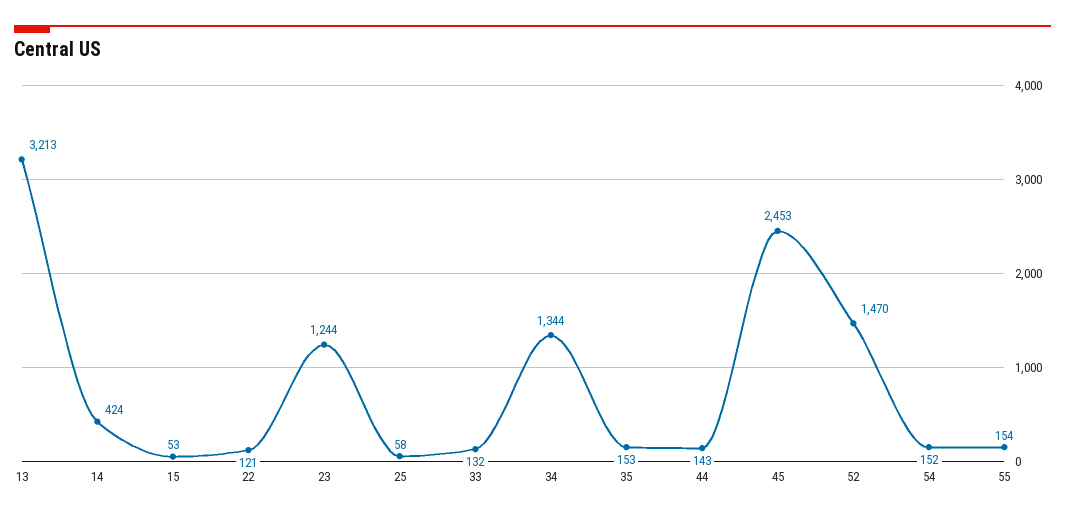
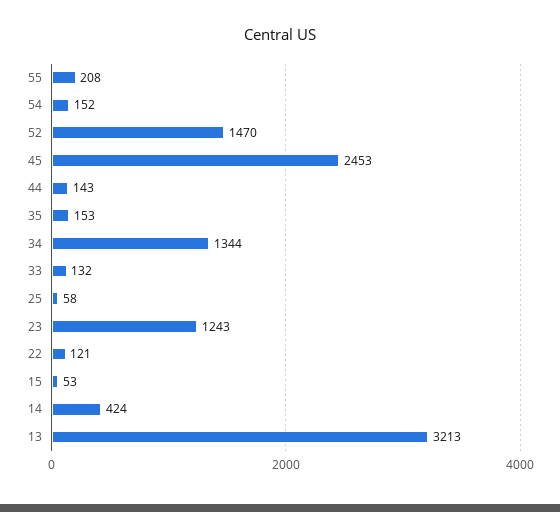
23: 1244 -> 1243
55: 154 -> 208

